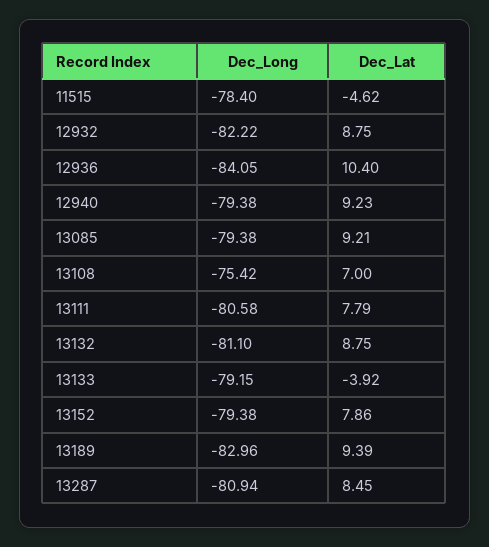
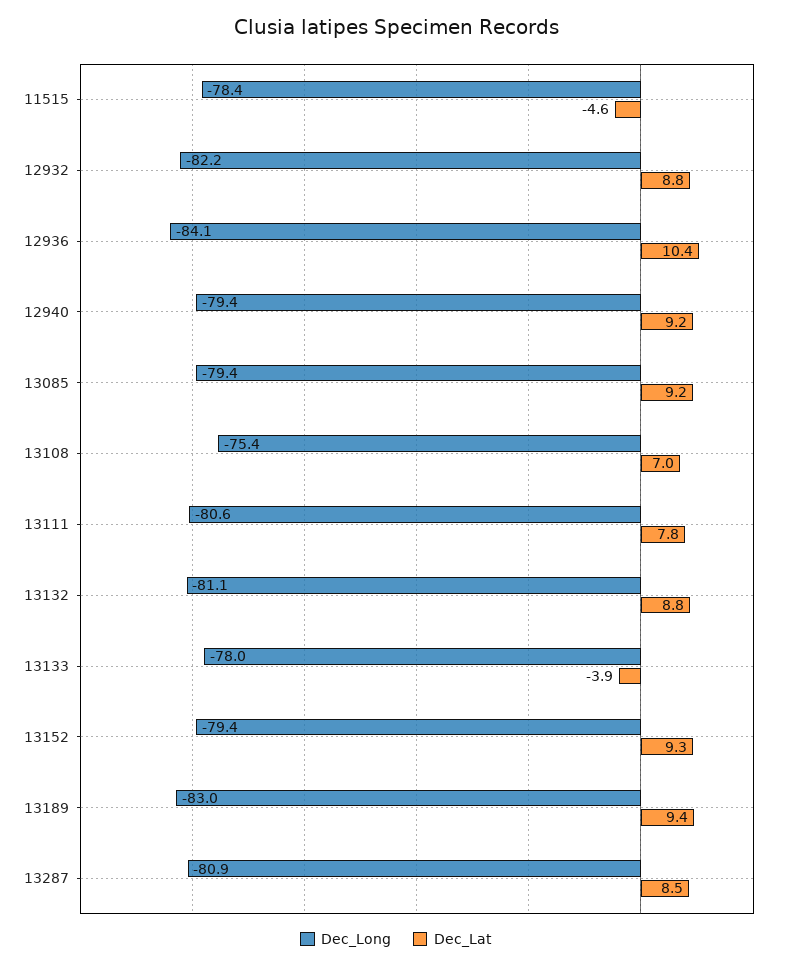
Dec_Long, 13133: -79.15 -> -78
Dec_Lat, 13152: 7.86 -> 9.3

